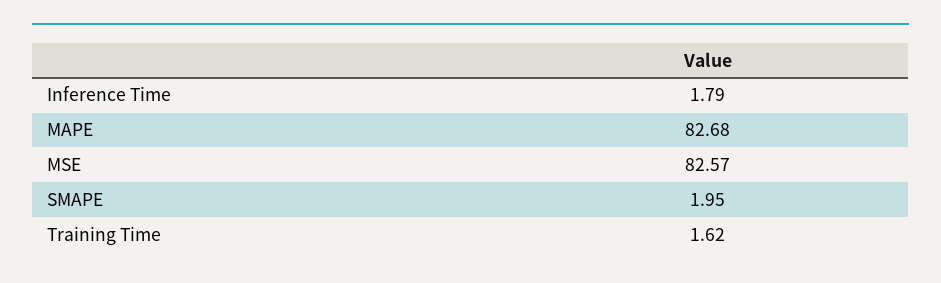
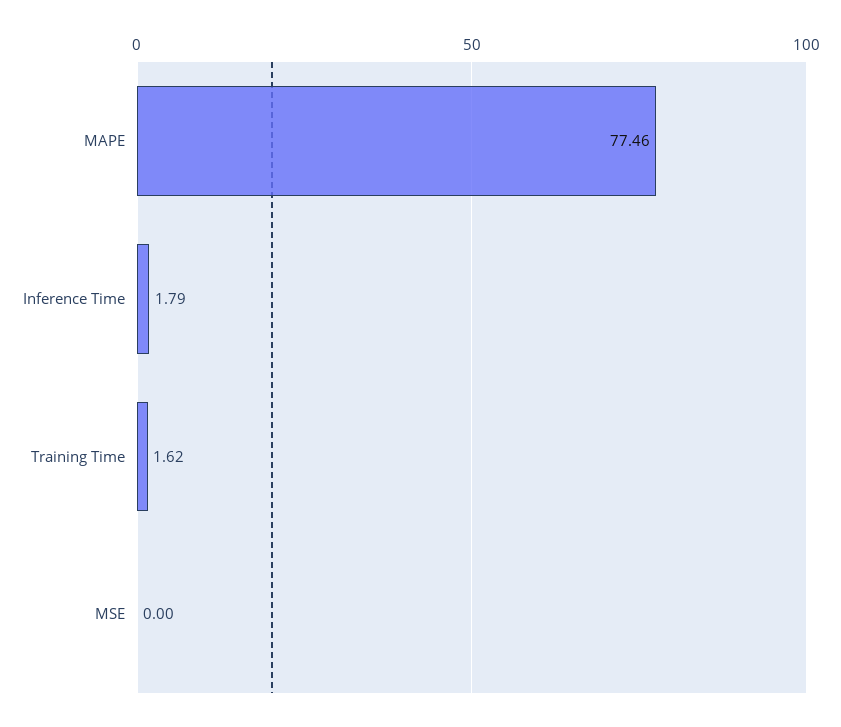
MAPE: 82.68 -> 77.46
MSE: 82.57 -> 0
SMAPE: 1.95 -> none

